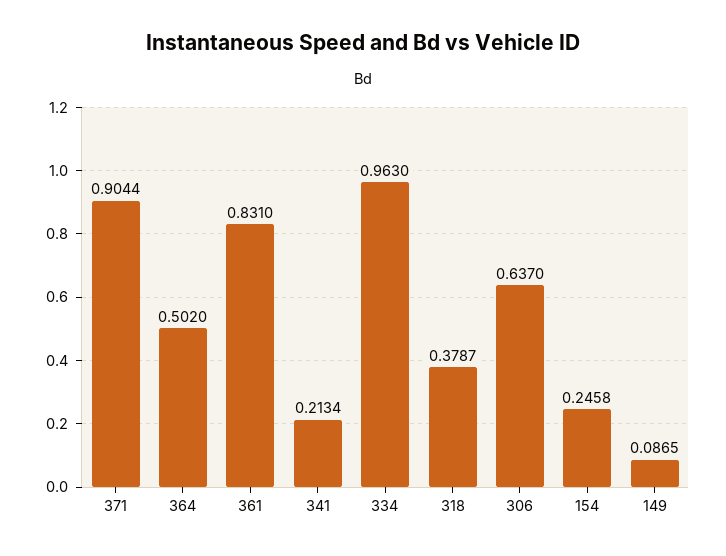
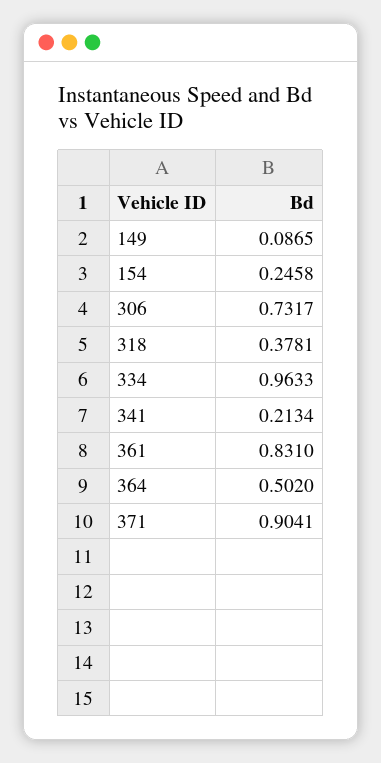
371: 0.9044 -> 0.9041
334: 0.963 -> 0.9633
318: 0.3787 -> 0.3781
306: 0.637 -> 0.7317

